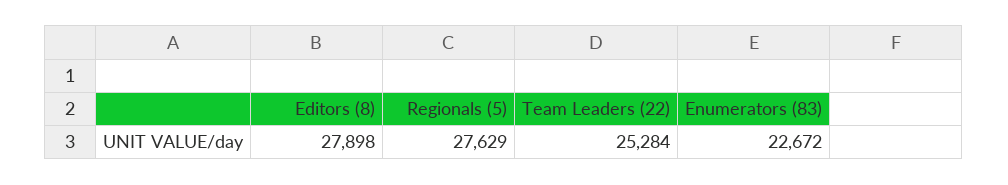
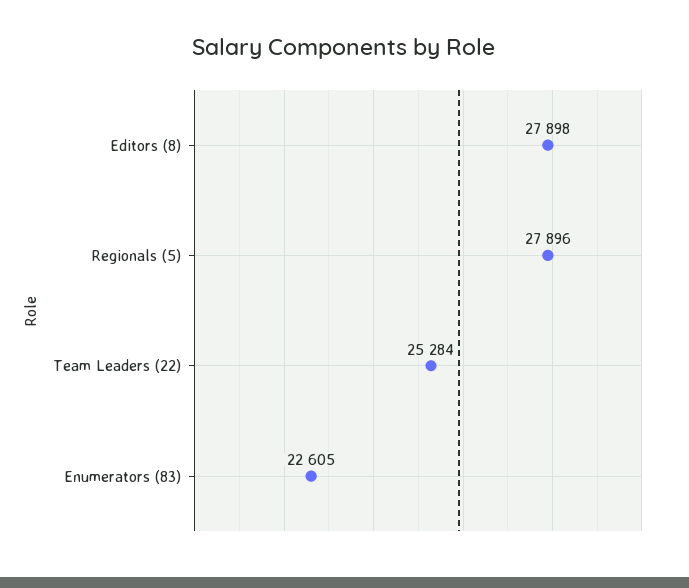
Regionals (5): 27629 -> 27896
Enumerators (83): 22672 -> 22605

